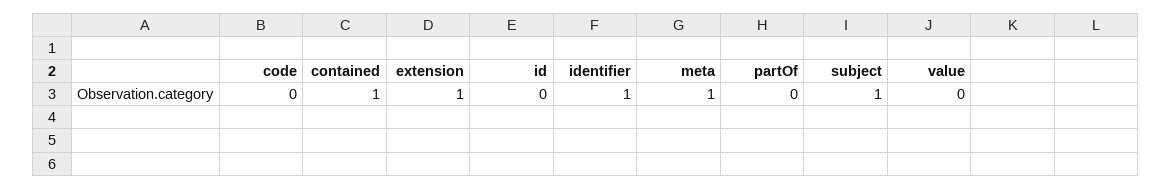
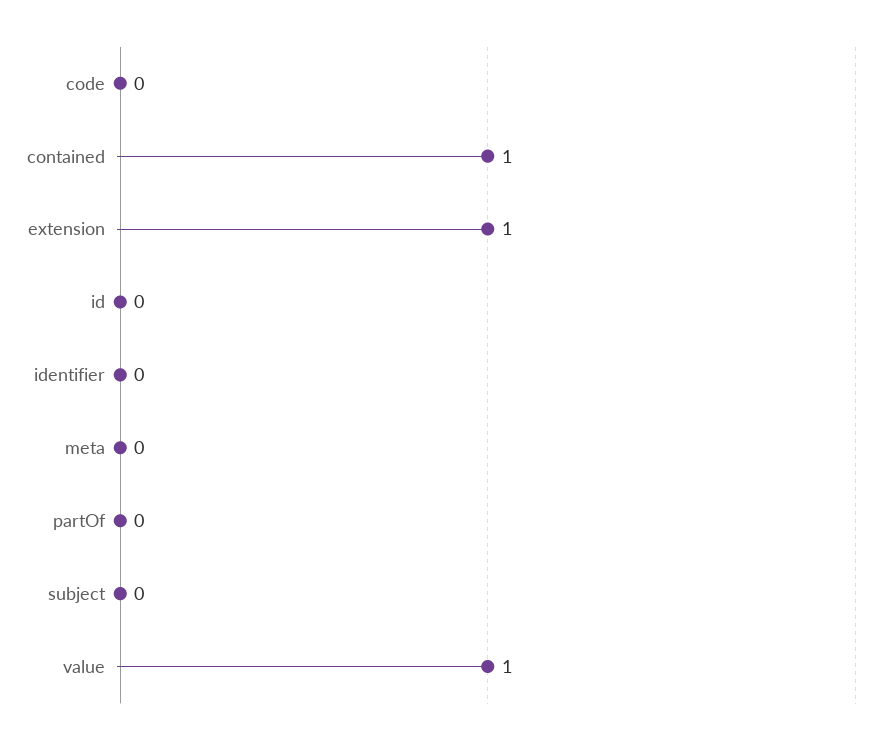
identifier: 1 -> 0
meta: 1 -> 0
subject: 1 -> 0
value: 0 -> 1

